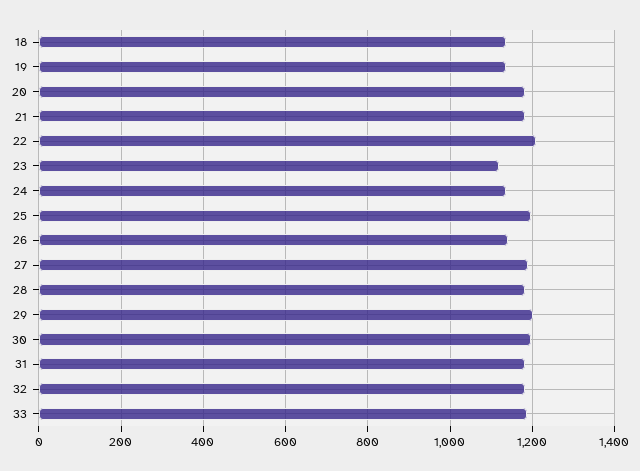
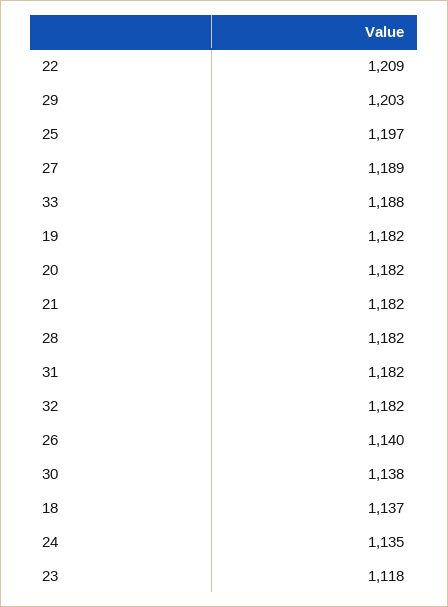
19: 1140 -> 1182
30: 1200 -> 1138

